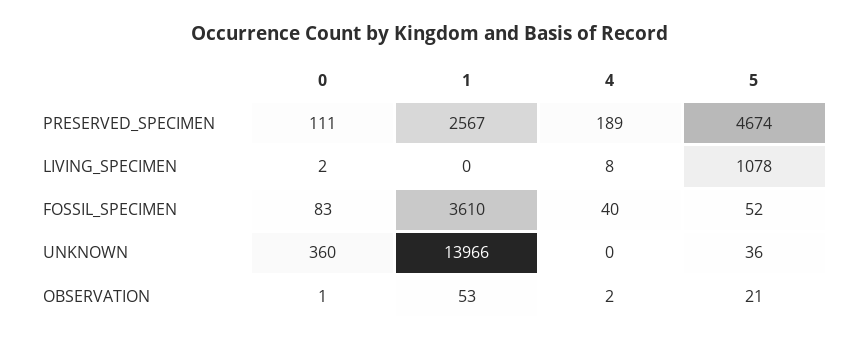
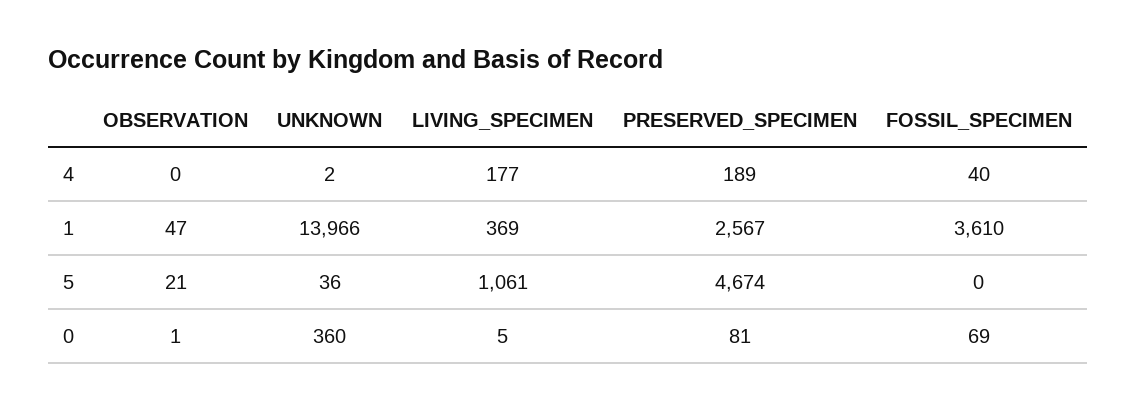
0, PRESERVED_SPECIMEN: 111 -> 81
0, LIVING_SPECIMEN: 2 -> 5
1, LIVING_SPECIMEN: 0 -> 369
4, LIVING_SPECIMEN: 8 -> 177
5, LIVING_SPECIMEN: 1078 -> 1061
0, FOSSIL_SPECIMEN: 83 -> 69
5, FOSSIL_SPECIMEN: 52 -> 0
4, UNKNOWN: 0 -> 2
1, OBSERVATION: 53 -> 47
4, OBSERVATION: 2 -> 0

